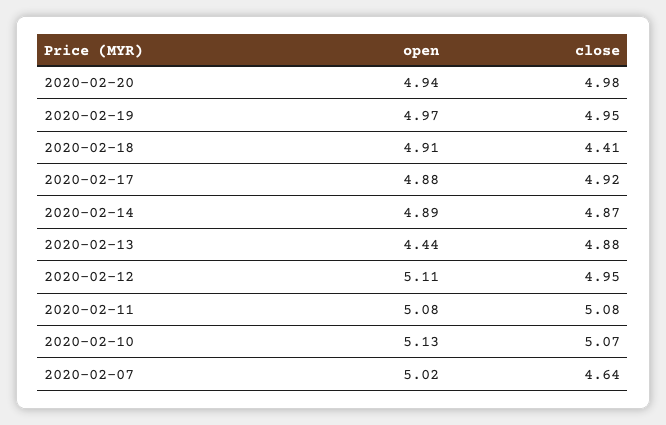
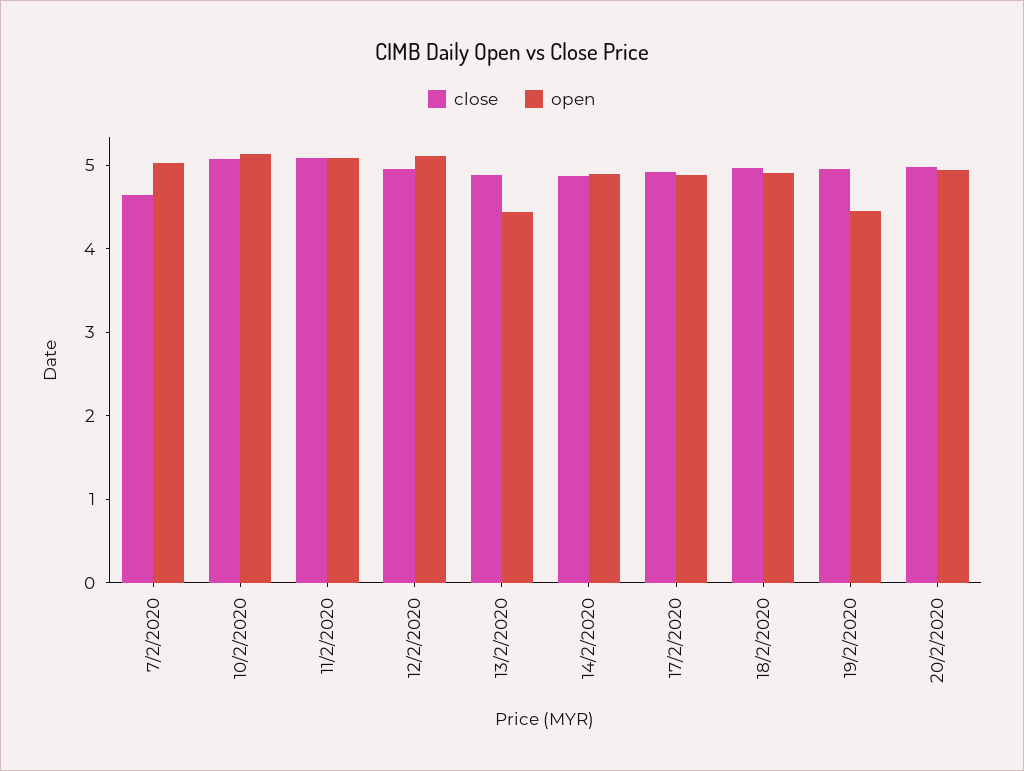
open, 2020-02-19: 4.97 -> 4.4
close, 2020-02-18: 4.41 -> 5

